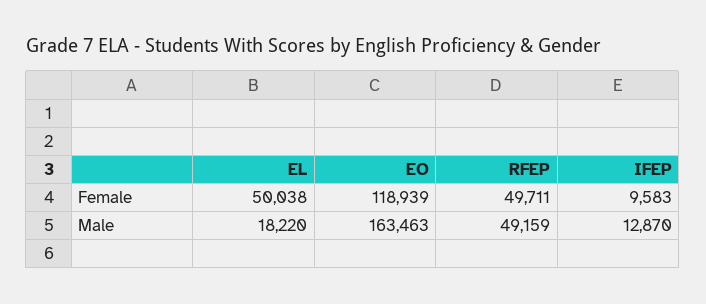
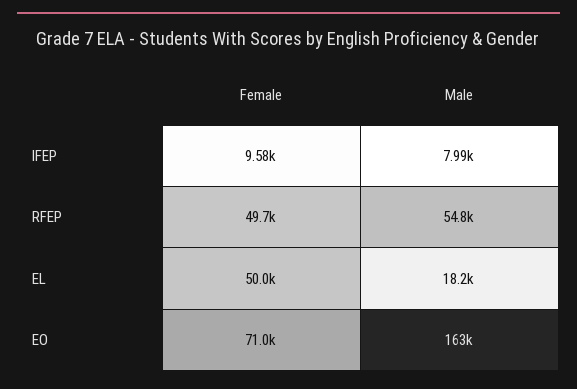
EO, Female: 118939 -> 71000
RFEP, Male: 49159 -> 54800
IFEP, Male: 12870 -> 7990

